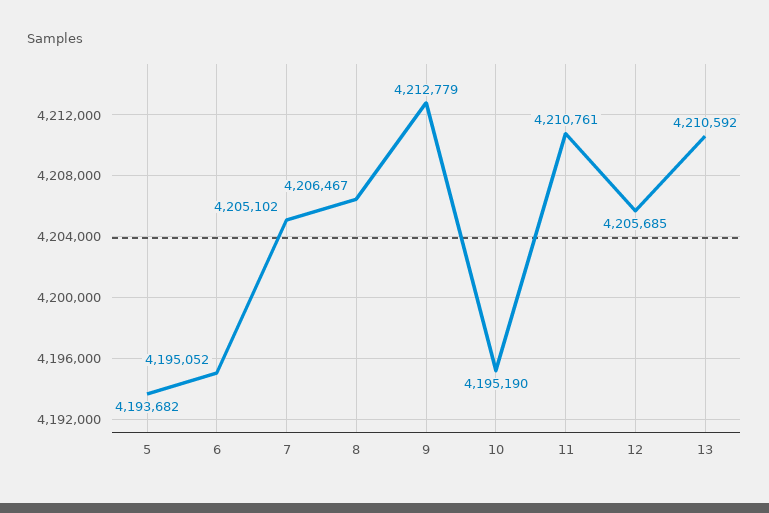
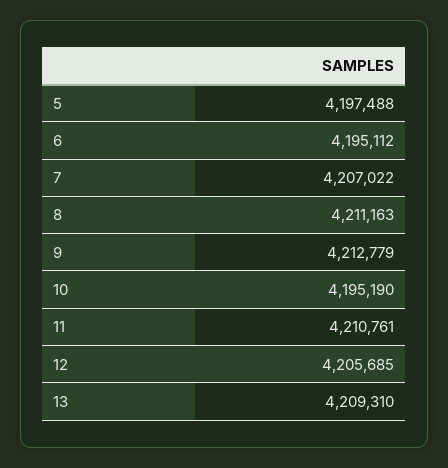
5: 4193682 -> 4197488
6: 4195052 -> 4195112
7: 4205102 -> 4207022
8: 4206467 -> 4211163
13: 4210592 -> 4209310

